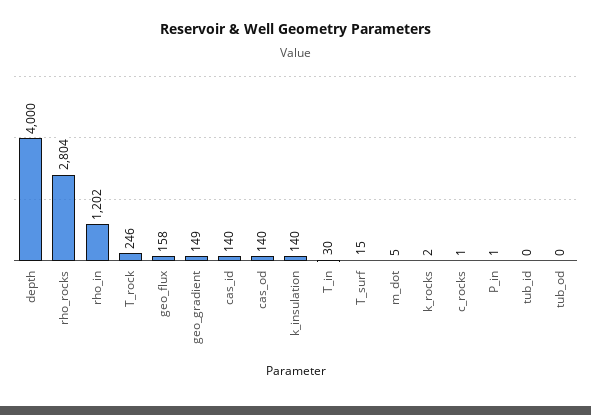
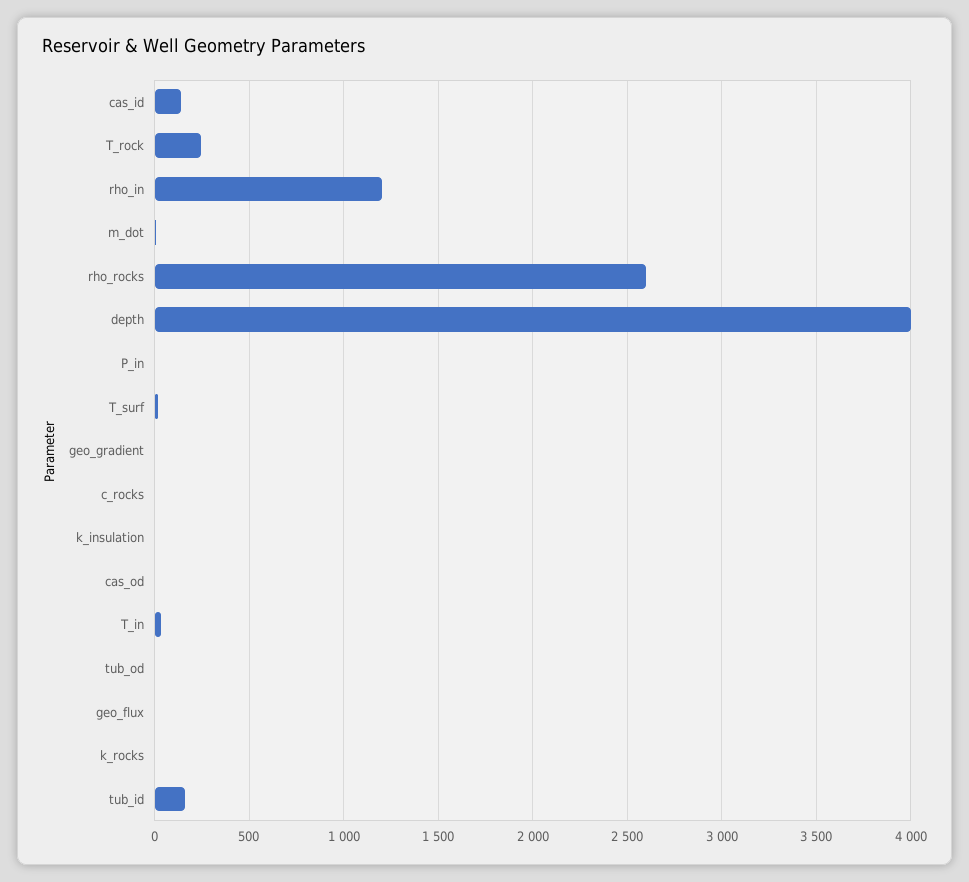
rho_rocks: 2804 -> 2600
geo_flux: 158 -> 0
geo_gradient: 149 -> 0
cas_od: 140 -> 0
k_insulation: 140 -> 0
tub_id: 0 -> 150

